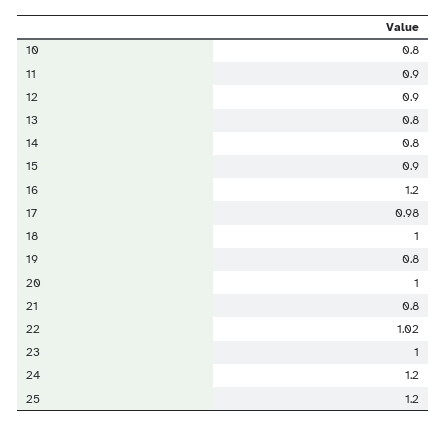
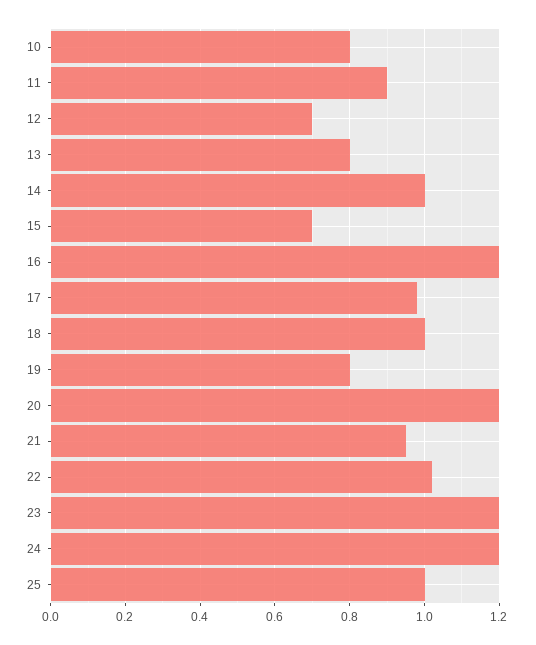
12: 0.9 -> 0.7
14: 0.8 -> 1
15: 0.9 -> 0.7
20: 1 -> 1.2
21: 0.8 -> 0.95
23: 1 -> 1.2
25: 1.2 -> 1

